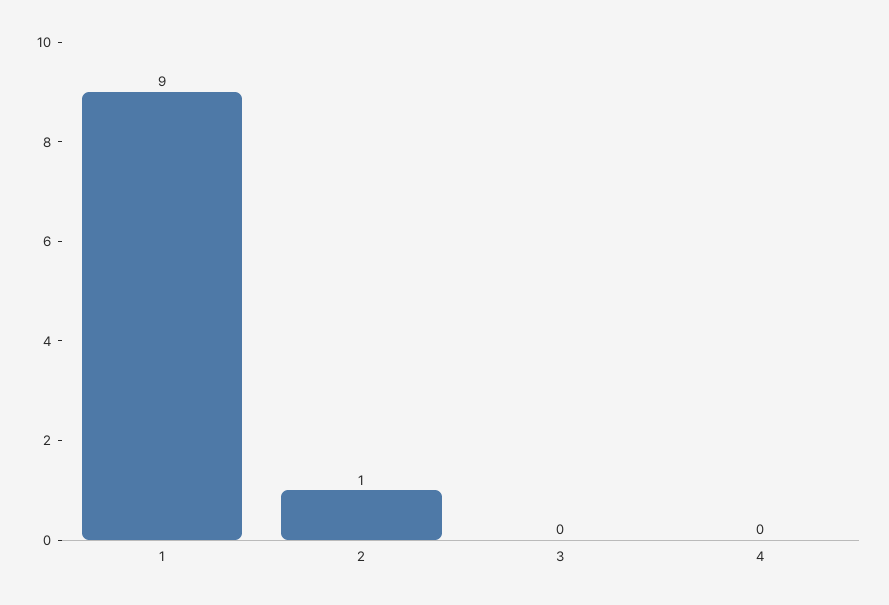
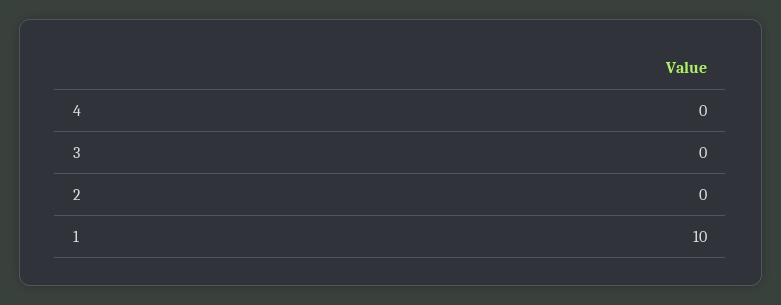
1: 9 -> 10
2: 1 -> 0

